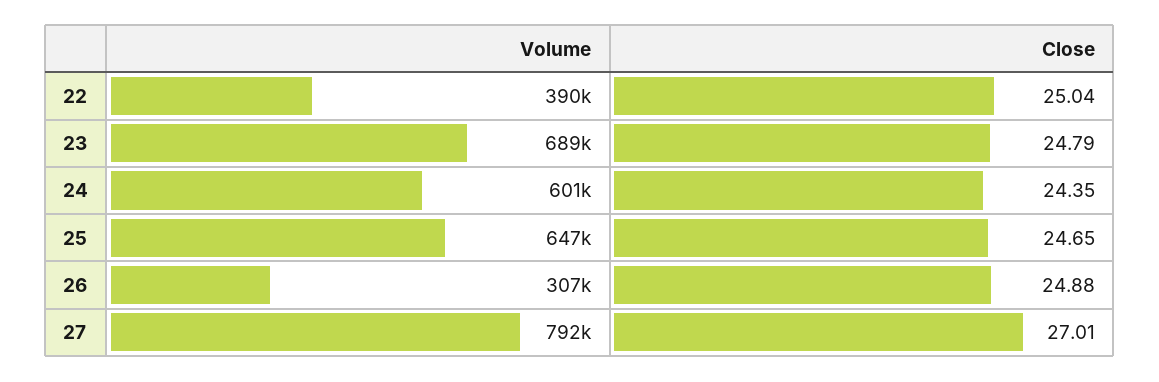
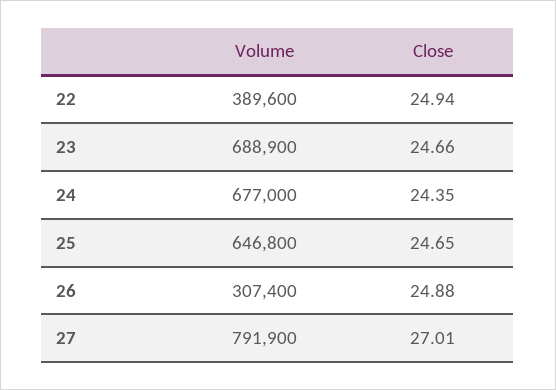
Close, 22: 25.04 -> 24.94
Close, 23: 24.79 -> 24.66
Volume, 24: 601000 -> 677000

